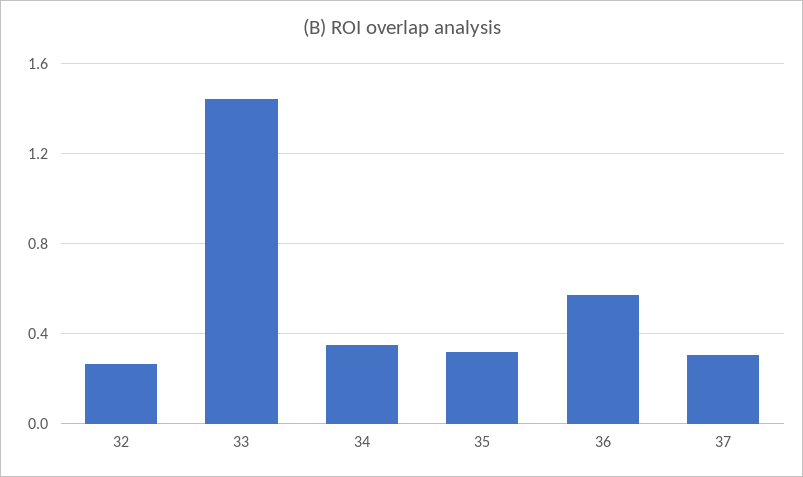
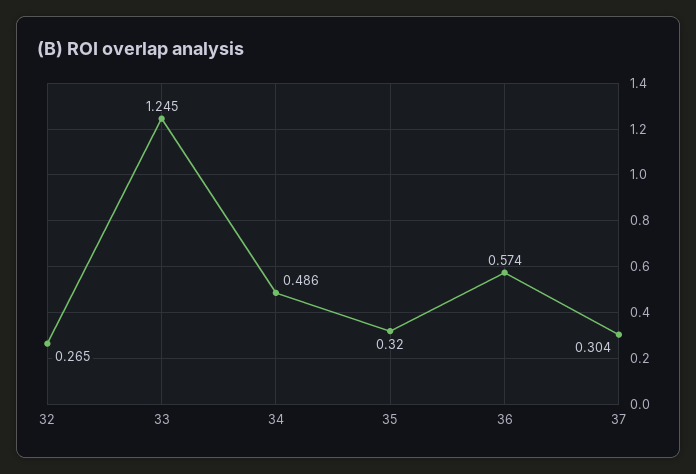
33: 1.45 -> 1.245
34: 0.35 -> 0.486

